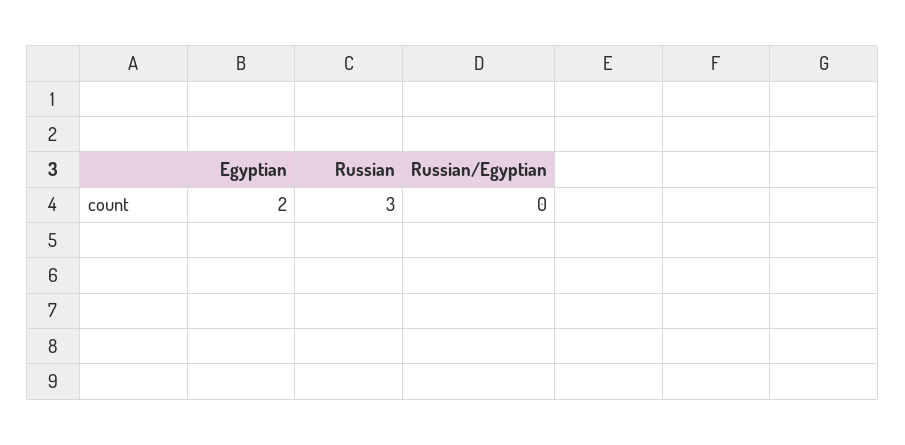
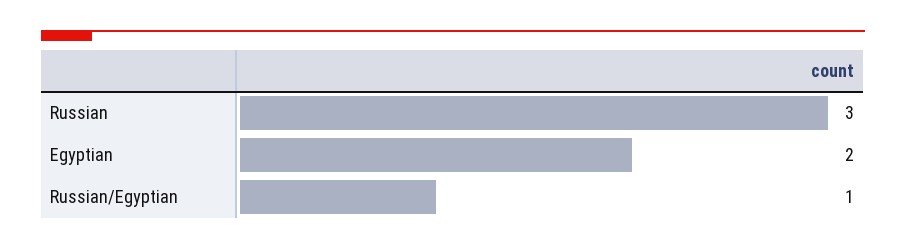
Russian/Egyptian: 0 -> 1

